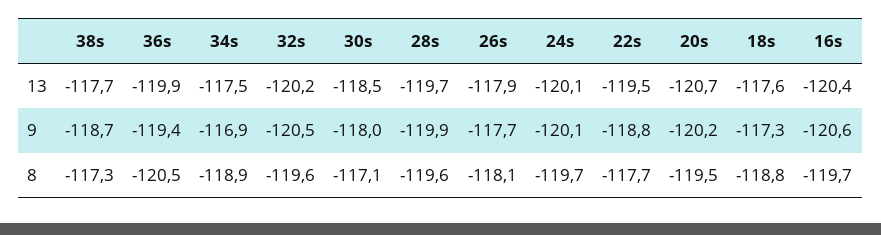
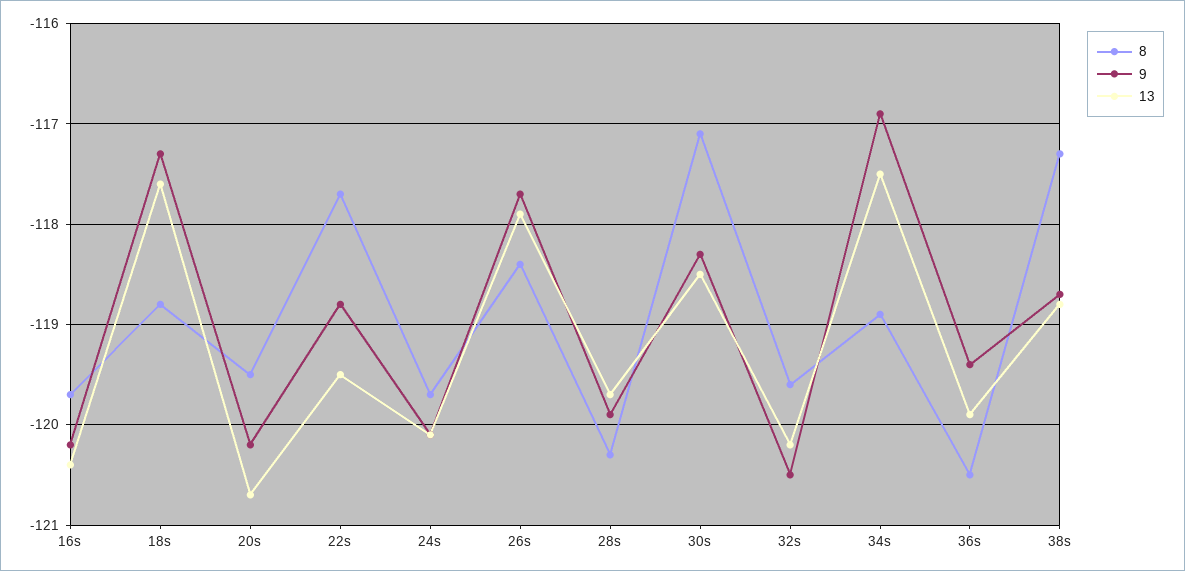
13, 38s: -117.7 -> -118.8
9, 30s: -118 -> -118.3
9, 16s: -120.6 -> -120.2
8, 28s: -119.6 -> -120.3
8, 26s: -118.1 -> -118.4

